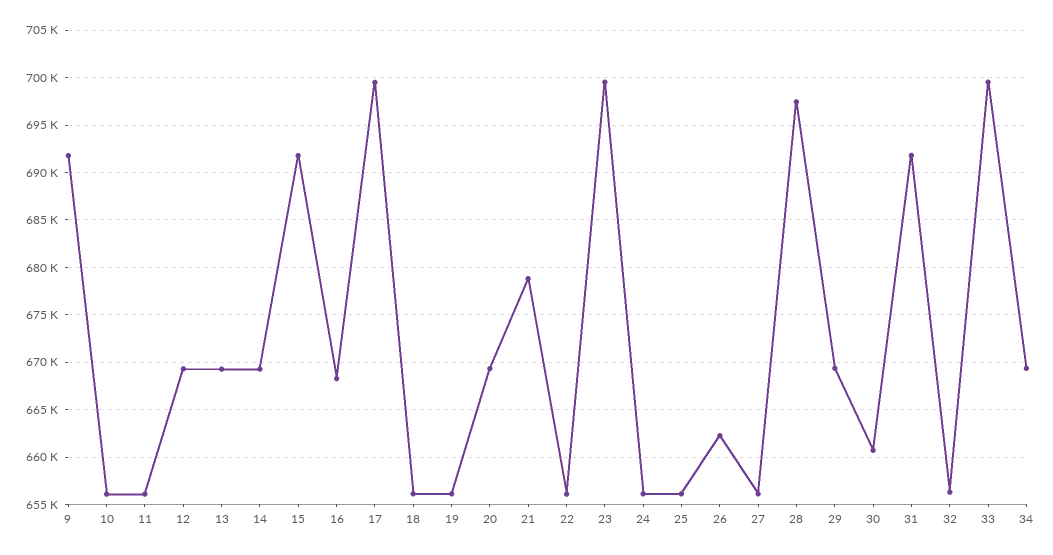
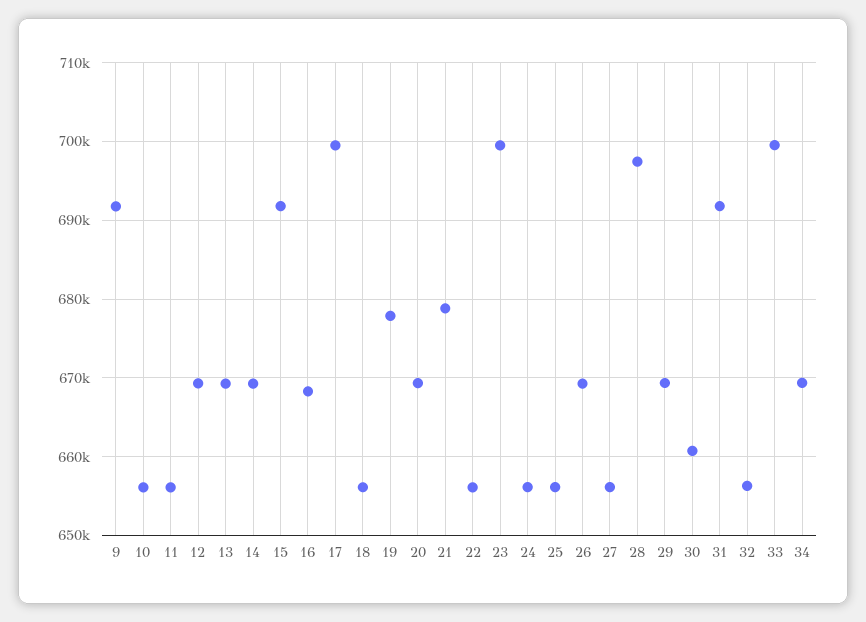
19: 656000 -> 678000
26: 662000 -> 669000

